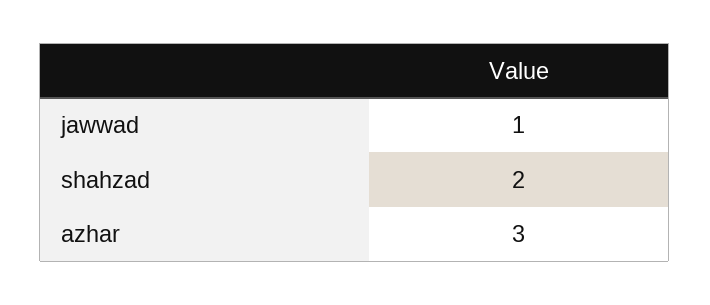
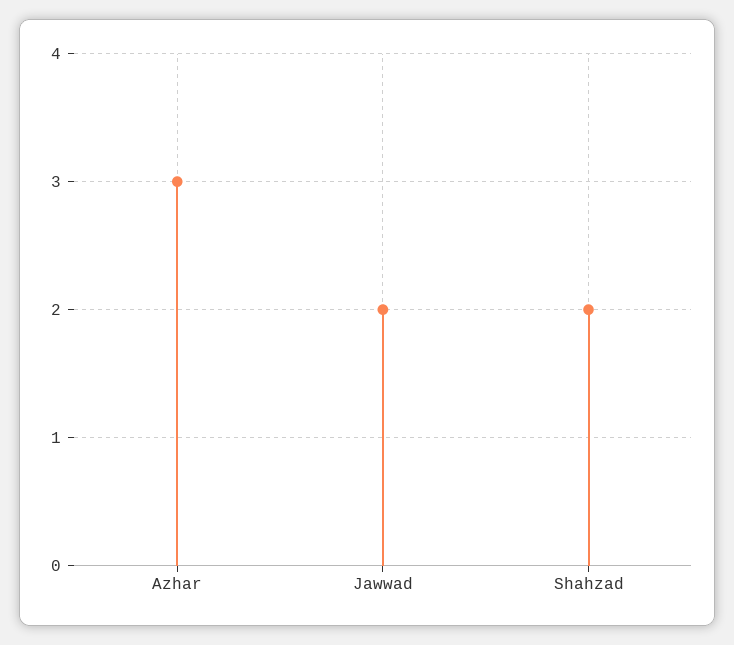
jawwad: 1 -> 2

